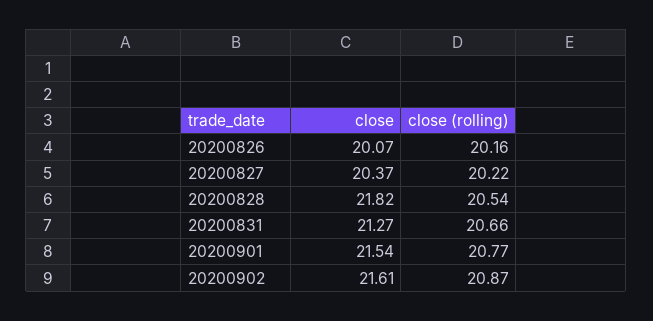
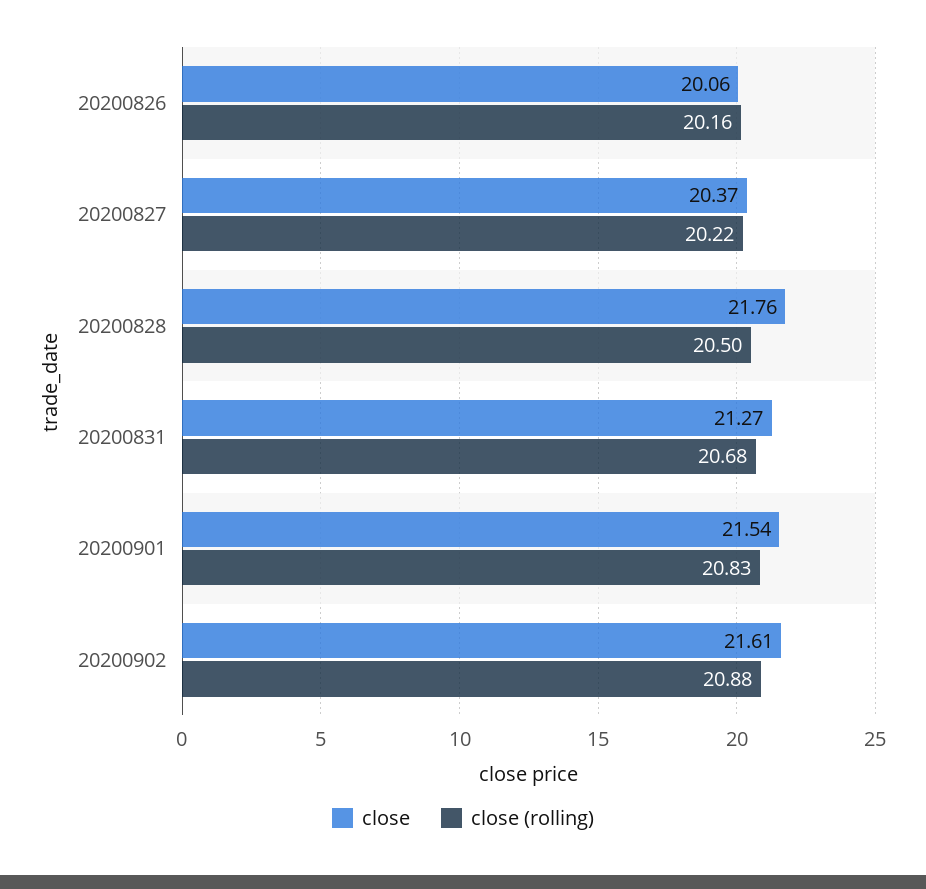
close, 20200826: 20.07 -> 20.06
close, 20200828: 21.82 -> 21.76
close (rolling), 20200828: 20.54 -> 20.5
close (rolling), 20200831: 20.66 -> 20.68
close (rolling), 20200901: 20.77 -> 20.83
close (rolling), 20200902: 20.87 -> 20.88

